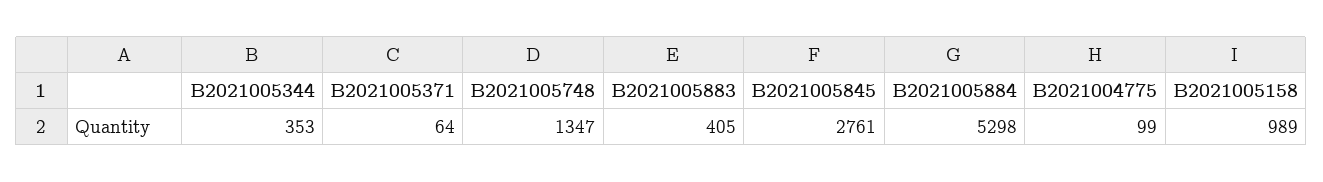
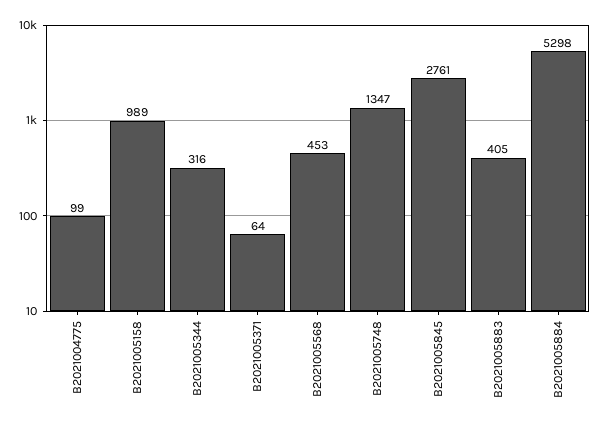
B2021005344: 353 -> 316
B2021005568: none -> 453

